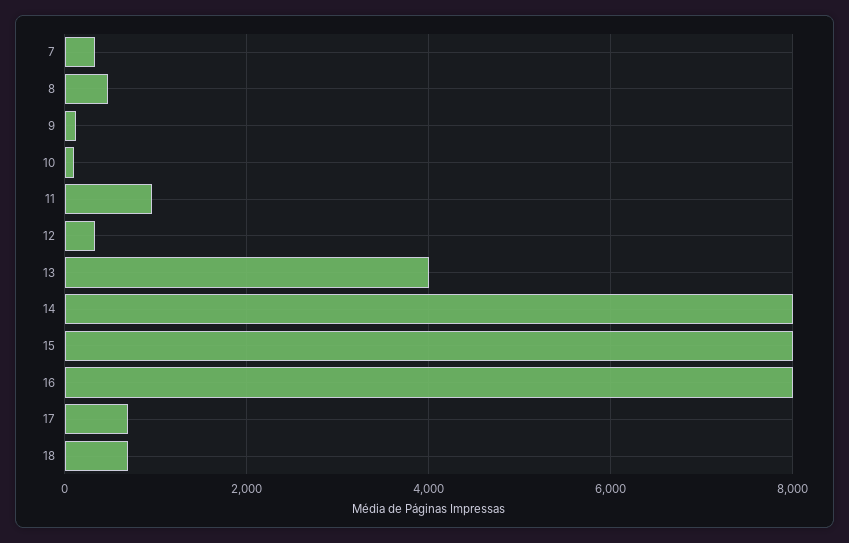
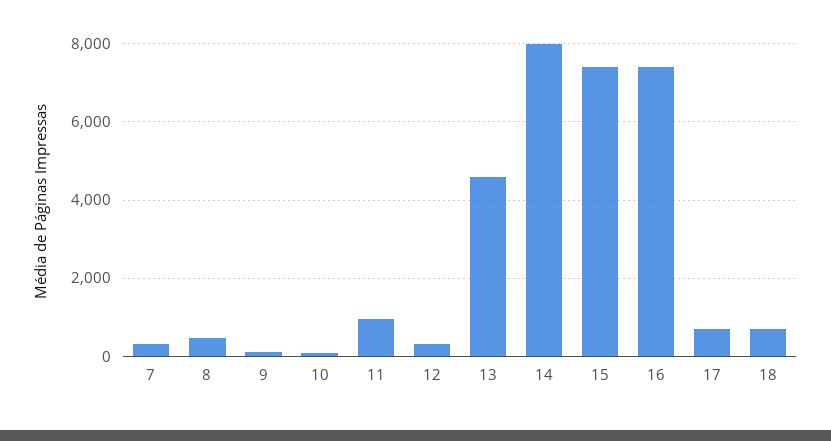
13: 4000 -> 4600
15: 8000 -> 7400
16: 8000 -> 7400

